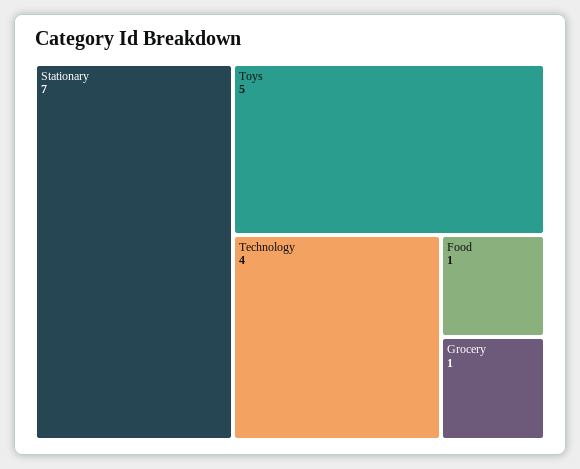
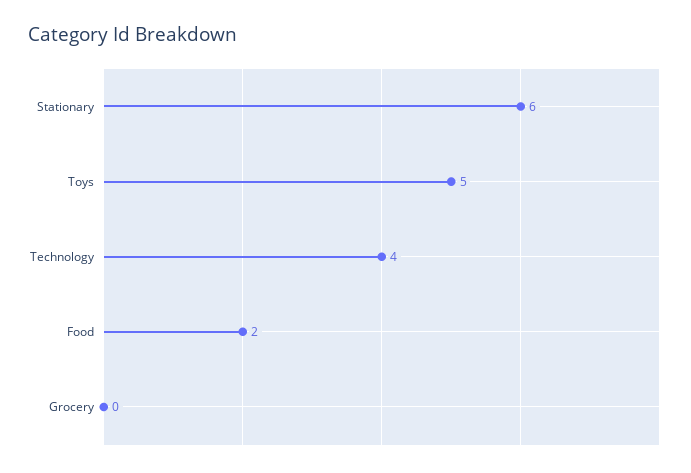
Stationary: 7 -> 6
Food: 1 -> 2
Grocery: 1 -> 0

